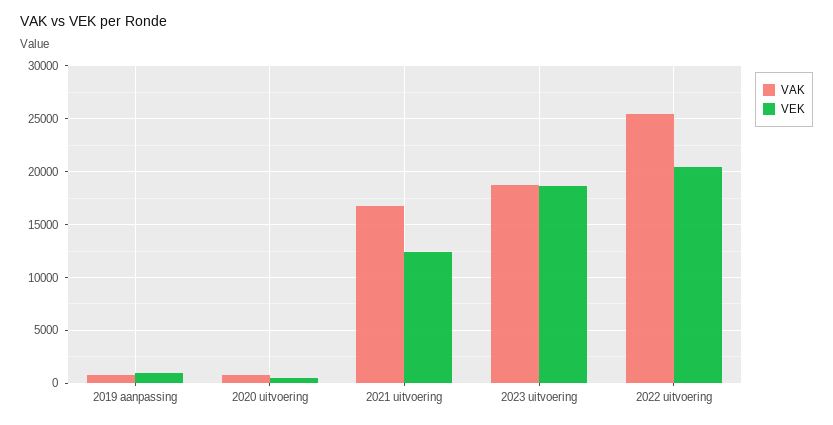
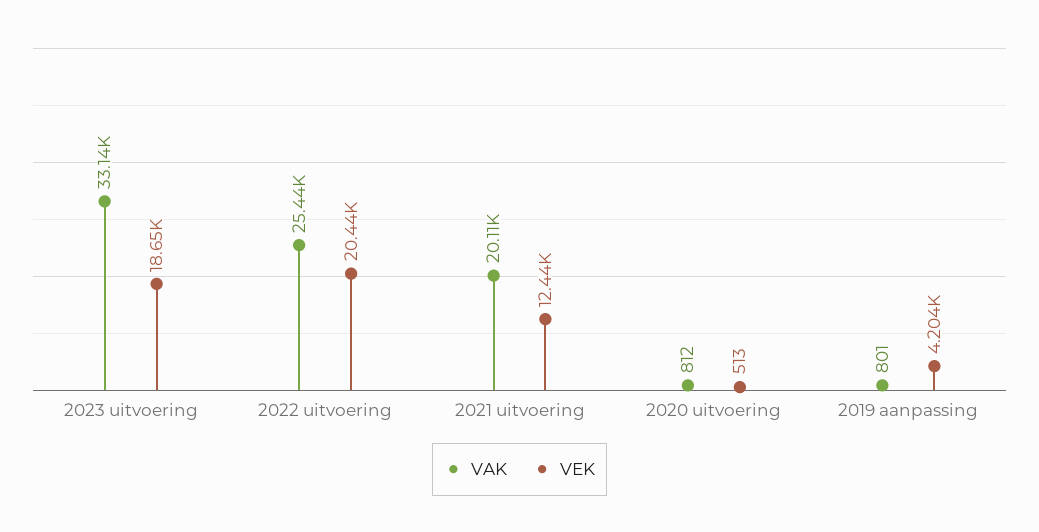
VEK, 2019 aanpassing: 1000 -> 4204
VAK, 2021 uitvoering: 17000 -> 20110
VAK, 2023 uitvoering: 19000 -> 33140

